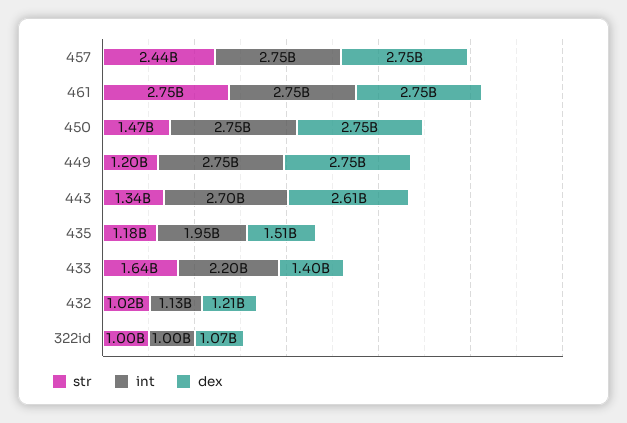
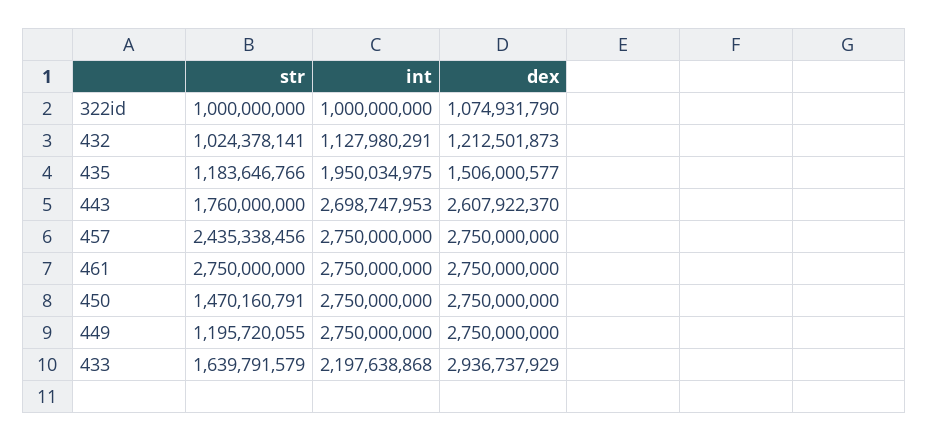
str, 443: 1340000000 -> 1760000000
dex, 433: 1400000000 -> 2936737929

